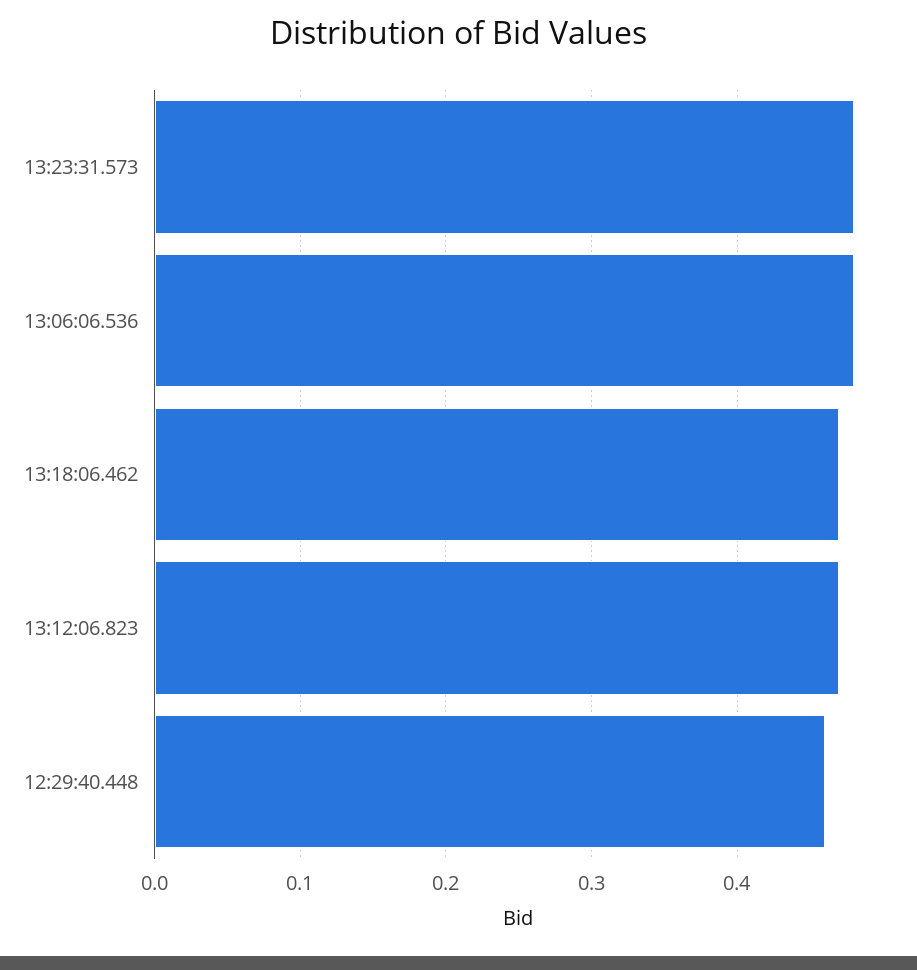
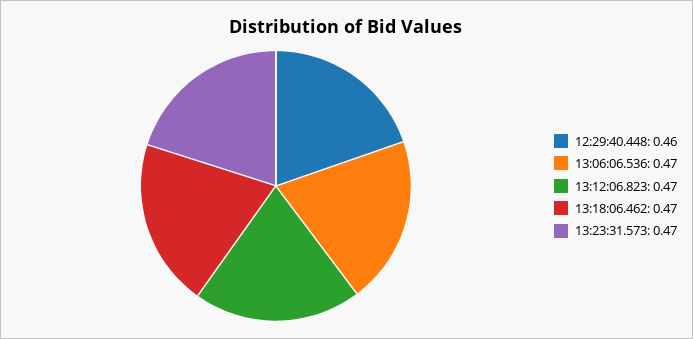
13:23:31.573: 0.48 -> 0.47
13:06:06.536: 0.48 -> 0.47

